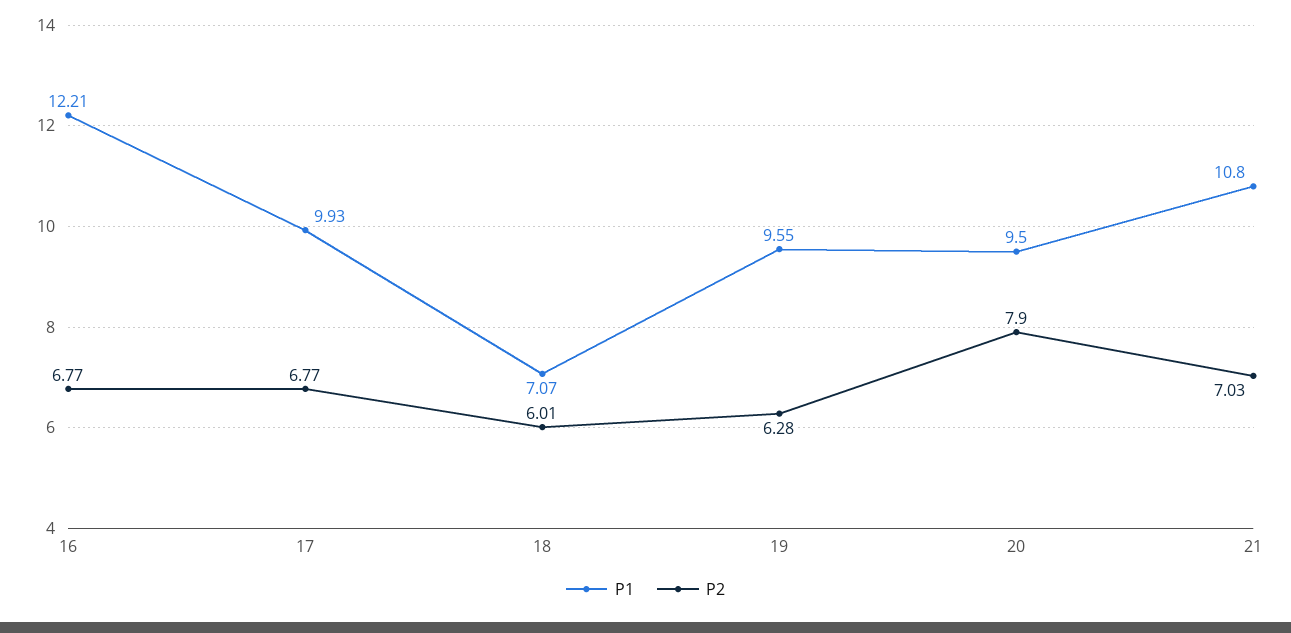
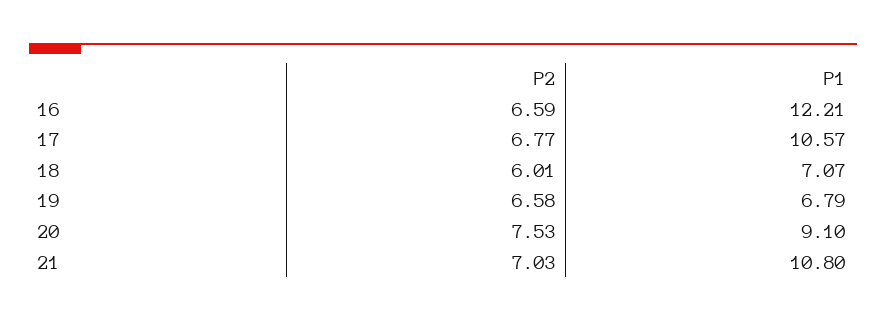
P2, 16: 6.77 -> 6.59
P1, 17: 9.93 -> 10.57
P1, 19: 9.55 -> 6.79
P2, 19: 6.28 -> 6.58
P1, 20: 9.5 -> 9.1
P2, 20: 7.9 -> 7.53

